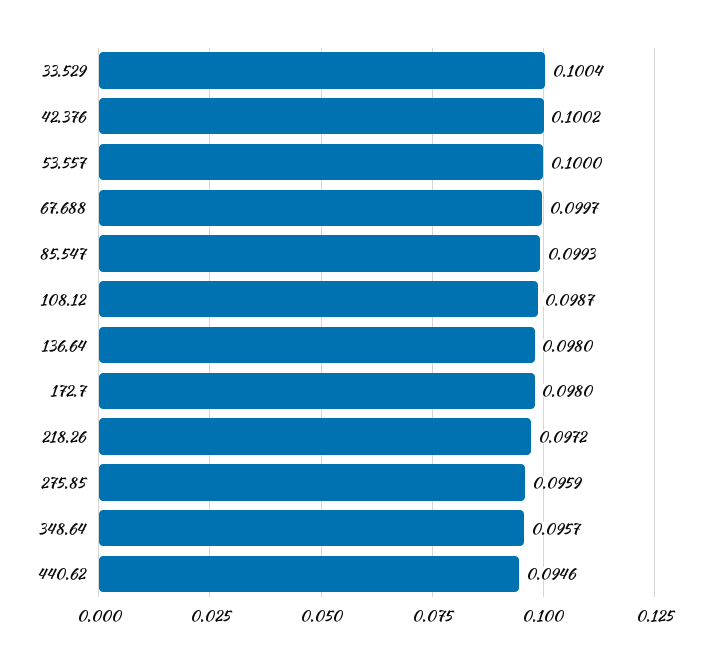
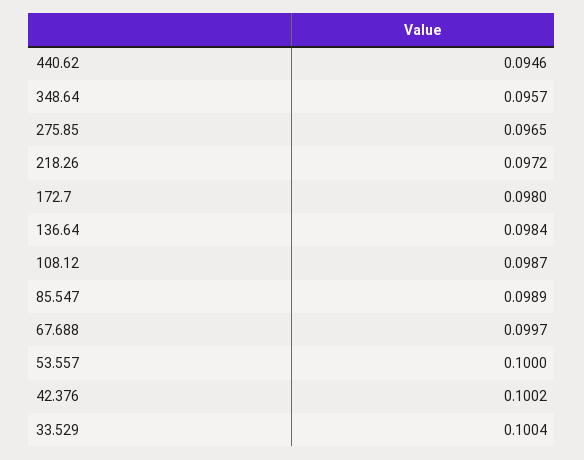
85.547: 0.0993 -> 0.0989
136.64: 0.098 -> 0.0984
275.85: 0.0959 -> 0.0965

